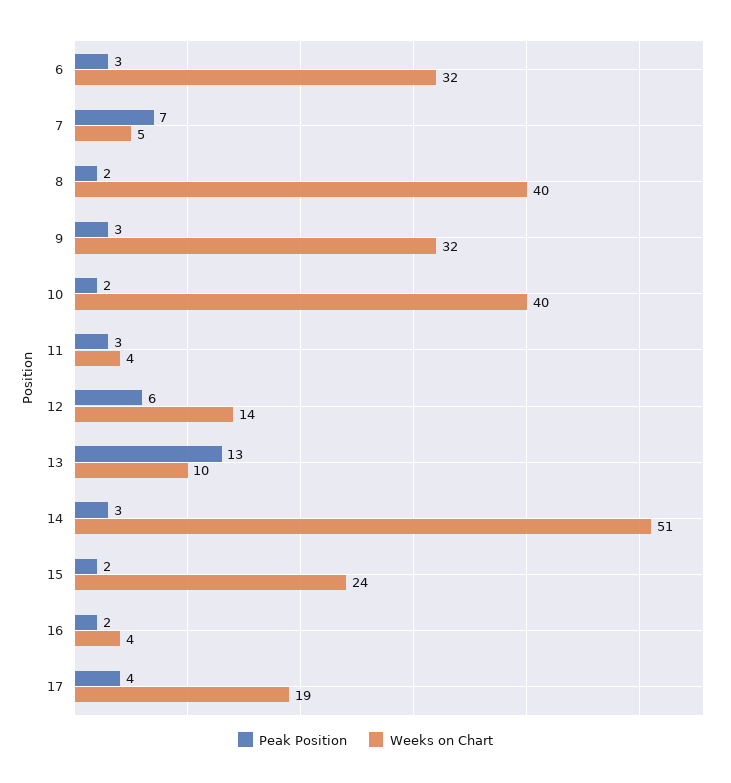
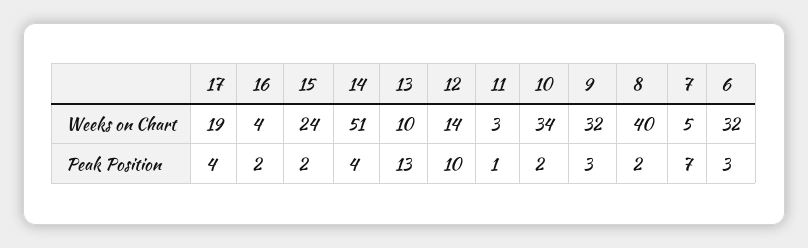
Weeks on Chart, 10: 40 -> 34
Peak Position, 11: 3 -> 1
Weeks on Chart, 11: 4 -> 3
Peak Position, 12: 6 -> 10
Peak Position, 14: 3 -> 4

